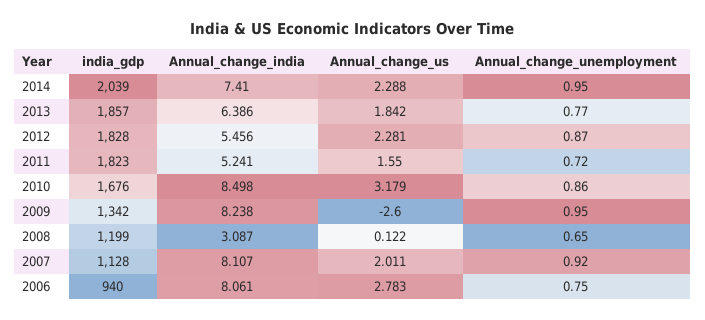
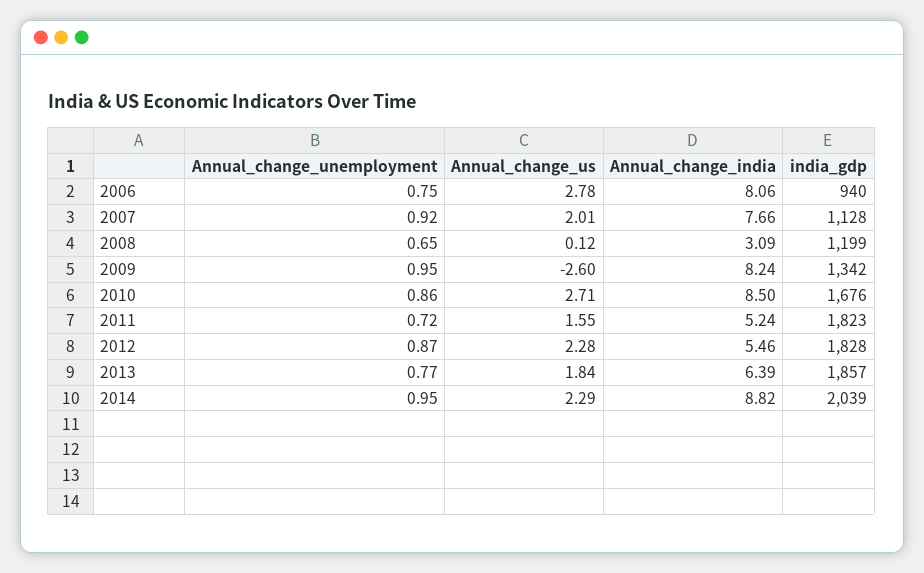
Annual_change_india, 2014: 7.41 -> 8.82
Annual_change_us, 2010: 3.179 -> 2.71
Annual_change_india, 2007: 8.107 -> 7.66

